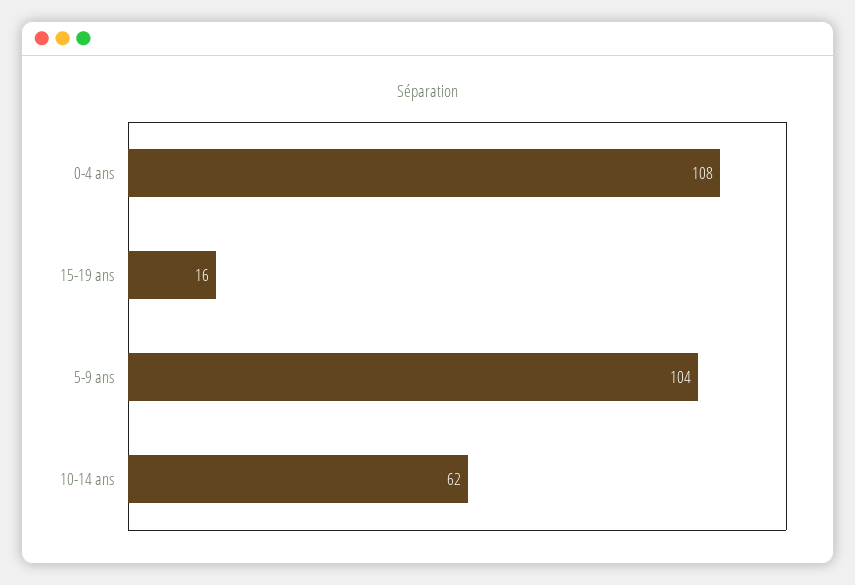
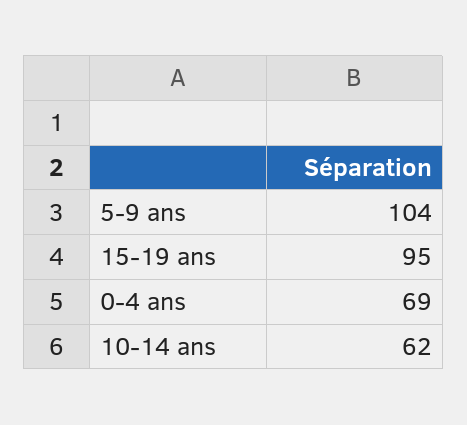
0-4 ans: 108 -> 69
15-19 ans: 16 -> 95

